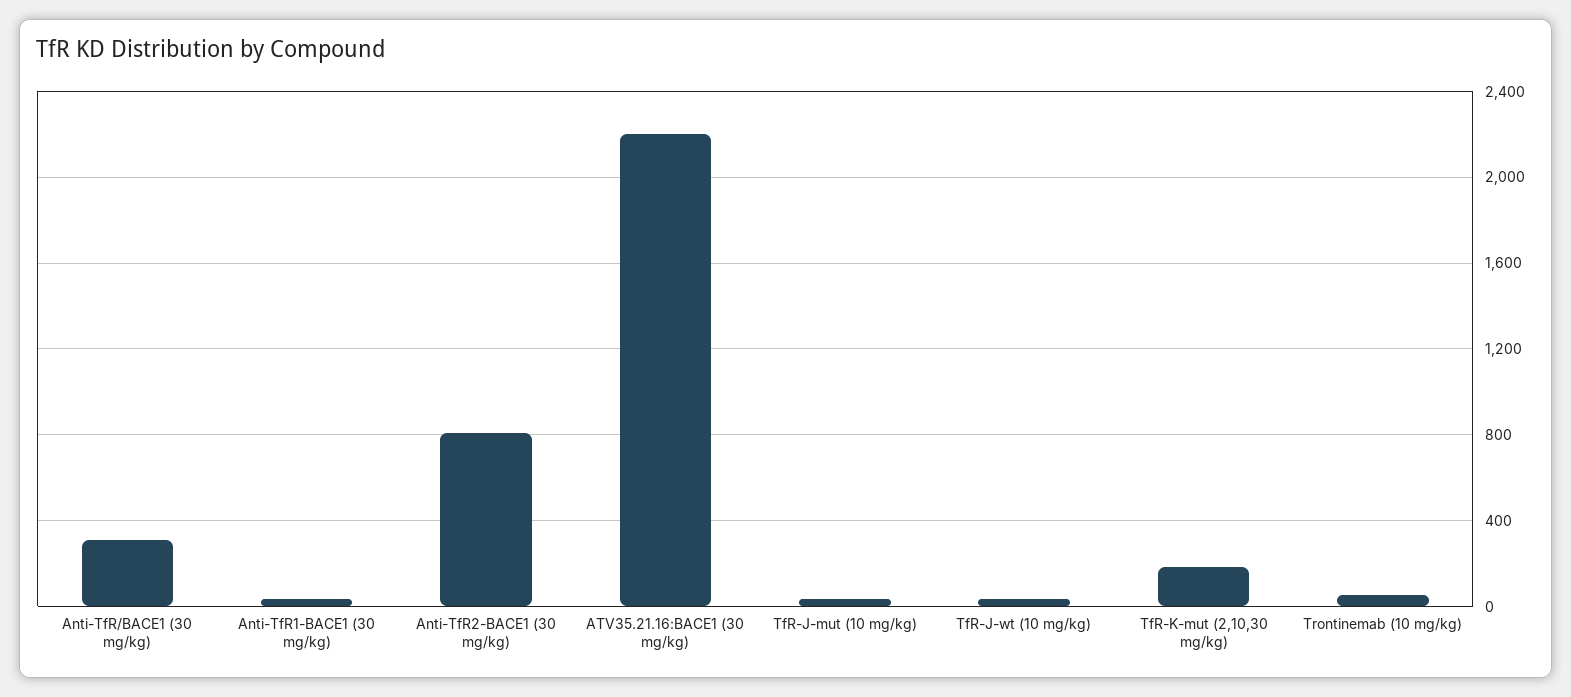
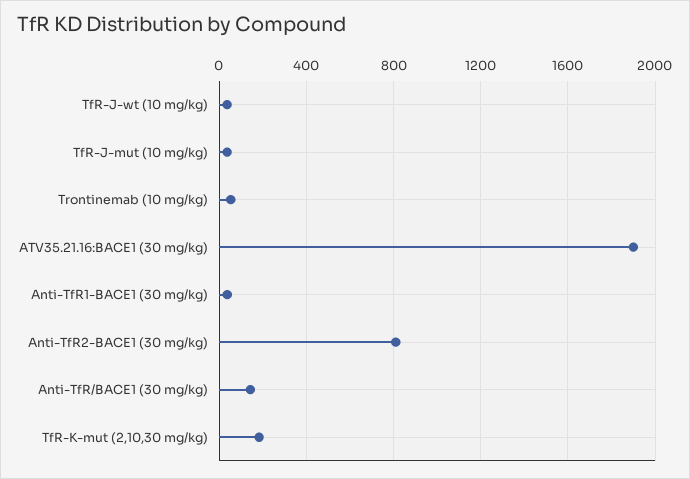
Anti-TfR/BACE1 (30 mg/kg): 300 -> 150
ATV35.21.16:BACE1 (30 mg/kg): 2200 -> 1900

